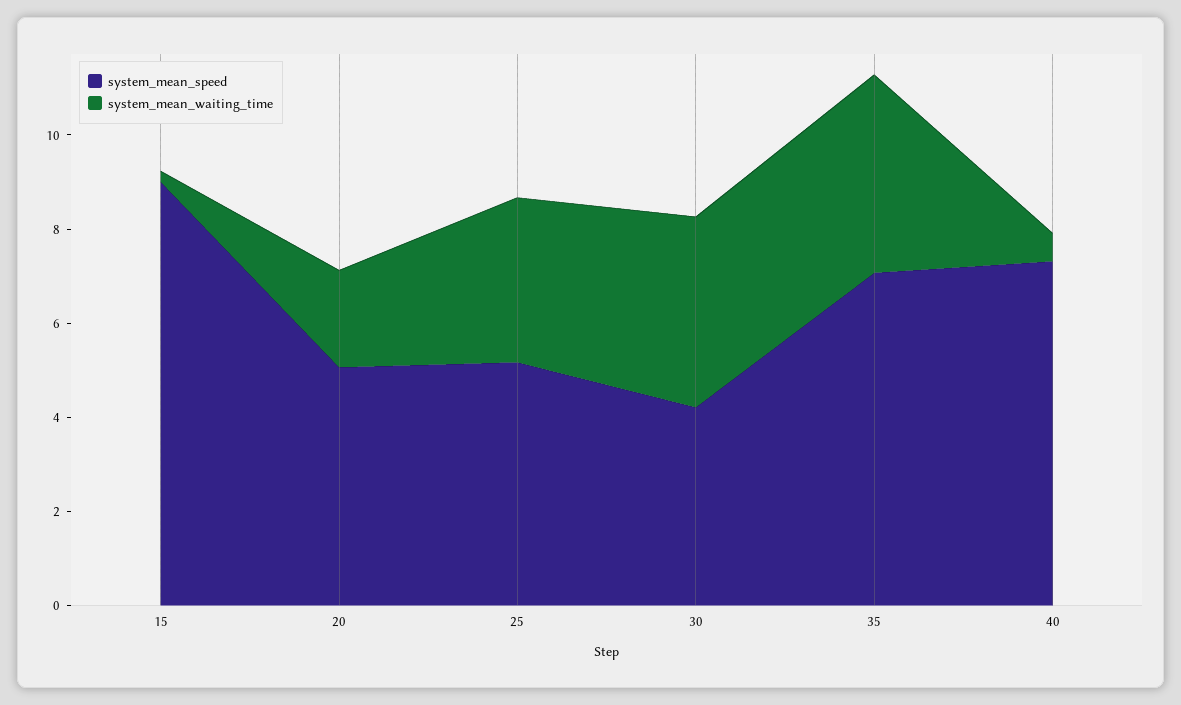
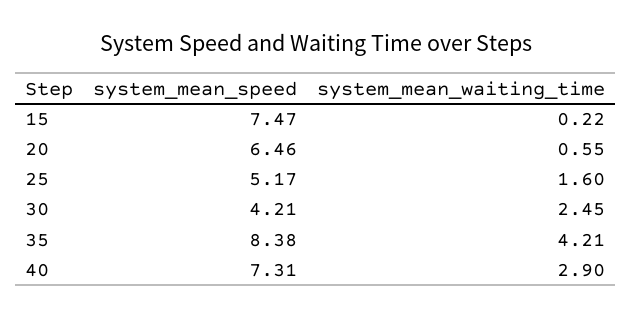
system_mean_speed, 15: 9 -> 7.47
system_mean_speed, 20: 5 -> 6.46
system_mean_waiting_time, 20: 2 -> 0.55
system_mean_waiting_time, 25: 3.5 -> 1.6
system_mean_waiting_time, 30: 4 -> 2.45
system_mean_speed, 35: 7 -> 8.38
system_mean_waiting_time, 40: 0.5 -> 2.9

